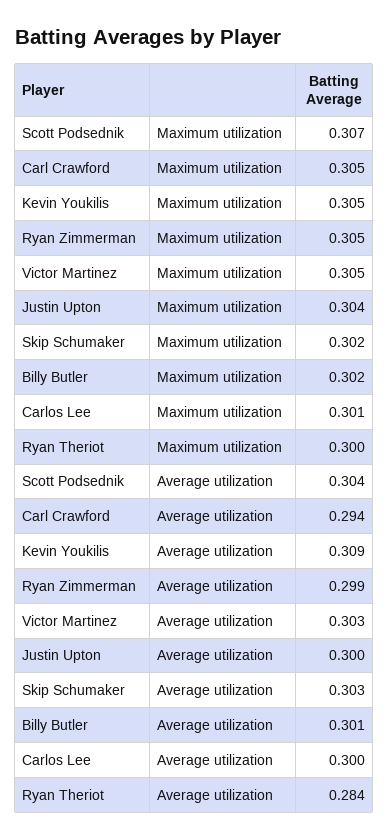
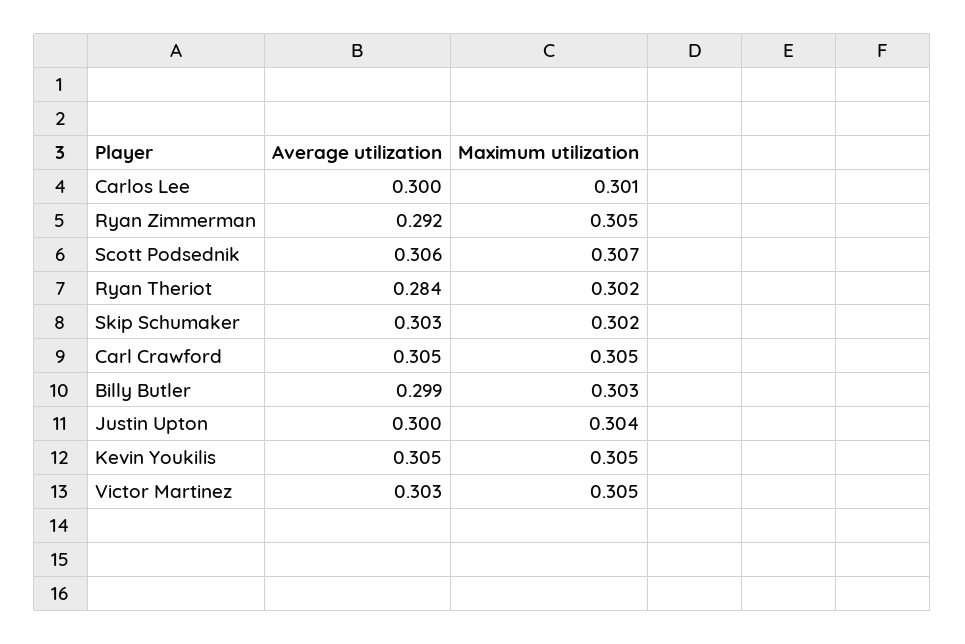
Billy Butler, Maximum utilization: 0.302 -> 0.303
Ryan Theriot, Maximum utilization: 0.3 -> 0.302
Scott Podsednik, Average utilization: 0.304 -> 0.306
Carl Crawford, Average utilization: 0.294 -> 0.305
Kevin Youkilis, Average utilization: 0.309 -> 0.305
Ryan Zimmerman, Average utilization: 0.299 -> 0.292
Billy Butler, Average utilization: 0.301 -> 0.299

